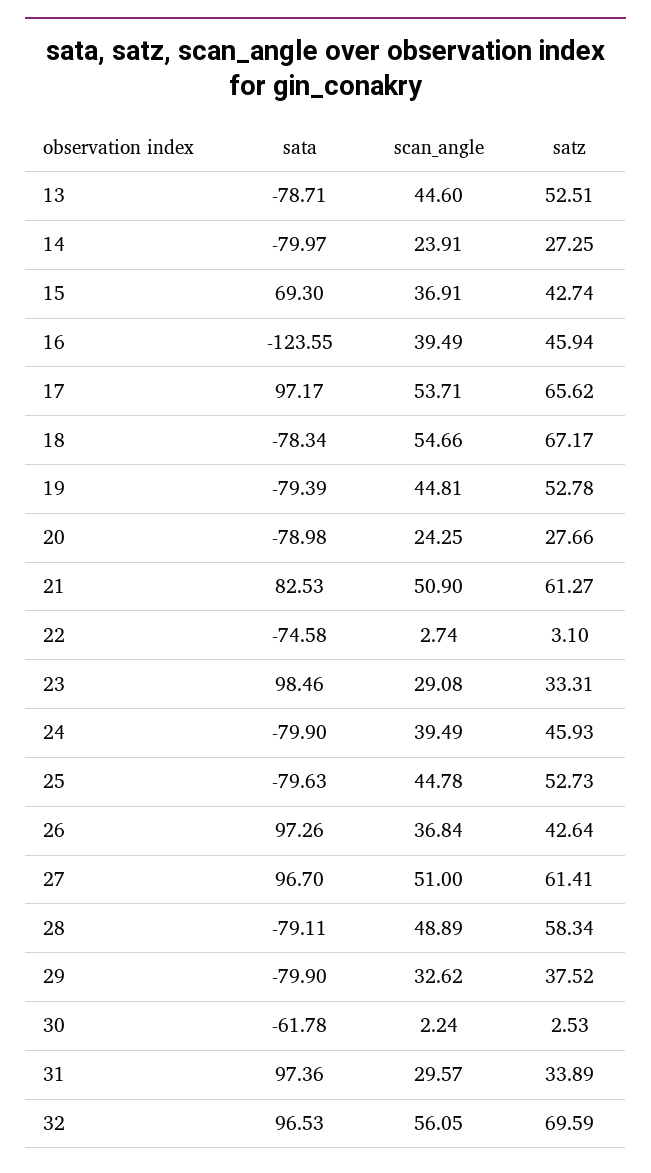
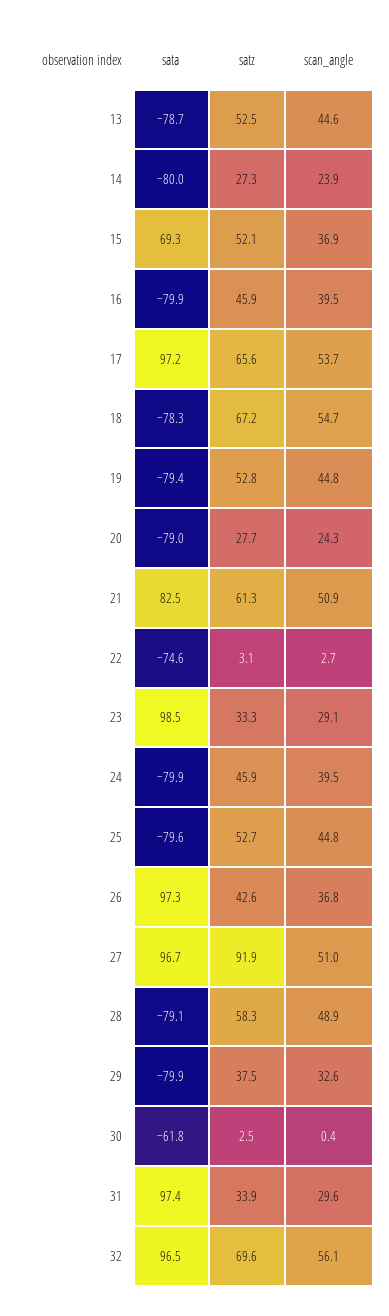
satz, 15: 42.74 -> 52.1
sata, 16: -123.55 -> -79.9
satz, 27: 61.41 -> 91.9
scan_angle, 30: 2.24 -> 0.4

